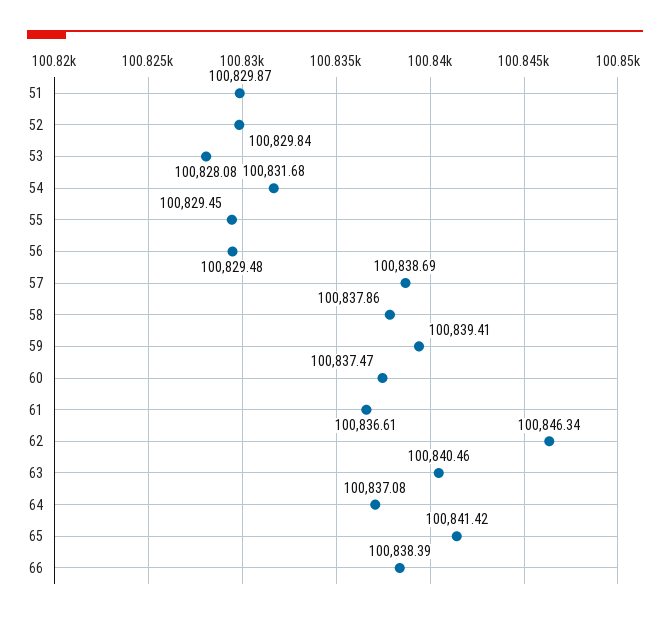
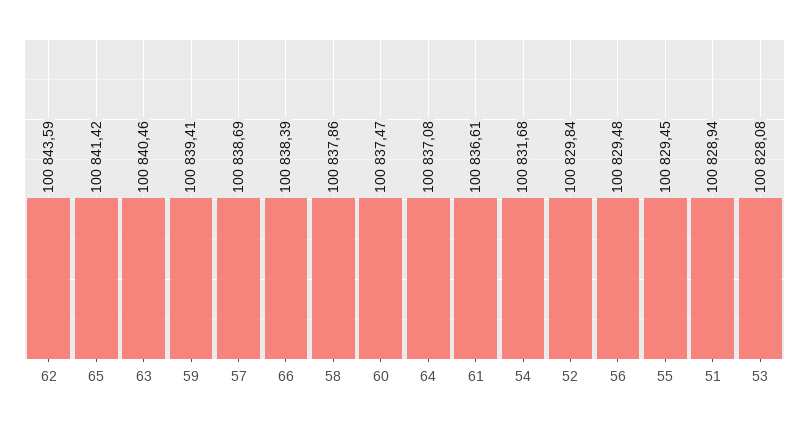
51: 100829.87 -> 100828.94
62: 100846.34 -> 100843.59

